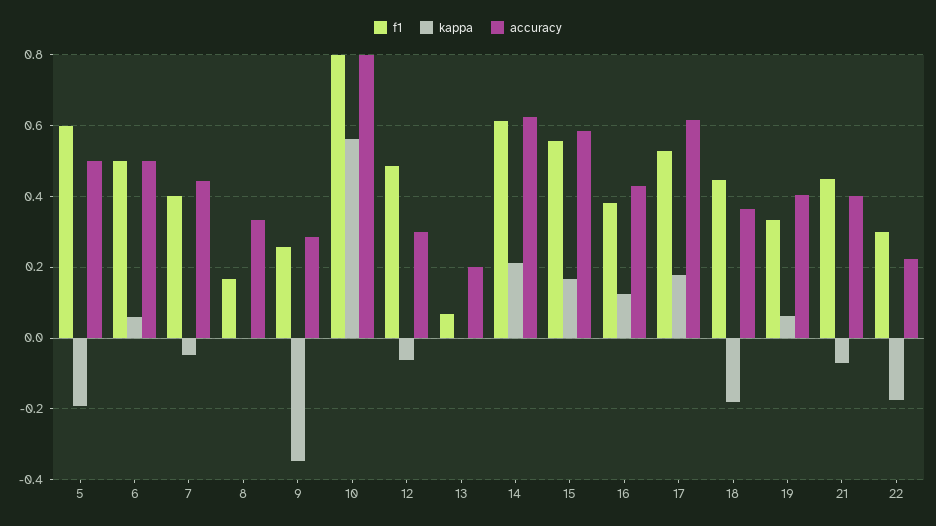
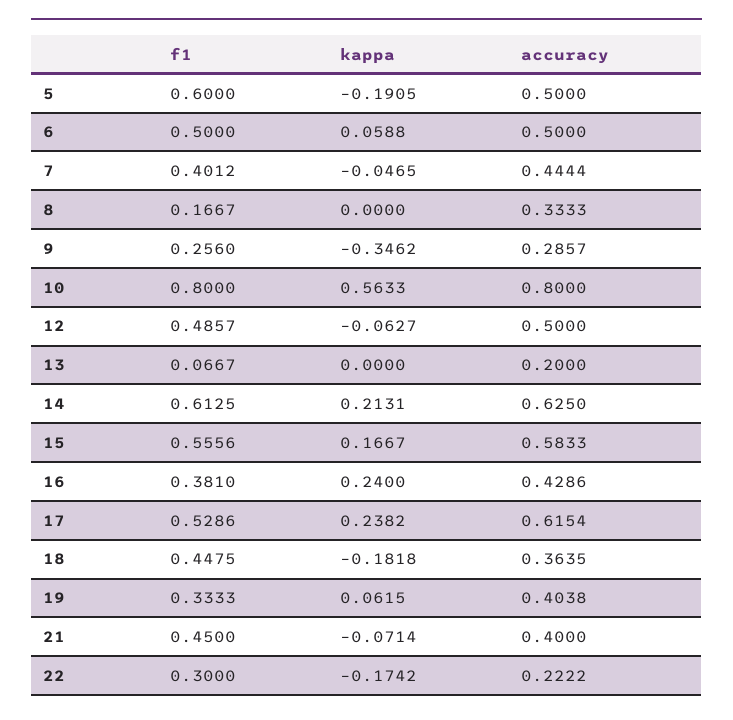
accuracy, 12: 0.3 -> 0.5
kappa, 16: 0.12 -> 0.24
kappa, 17: 0.18 -> 0.2382

